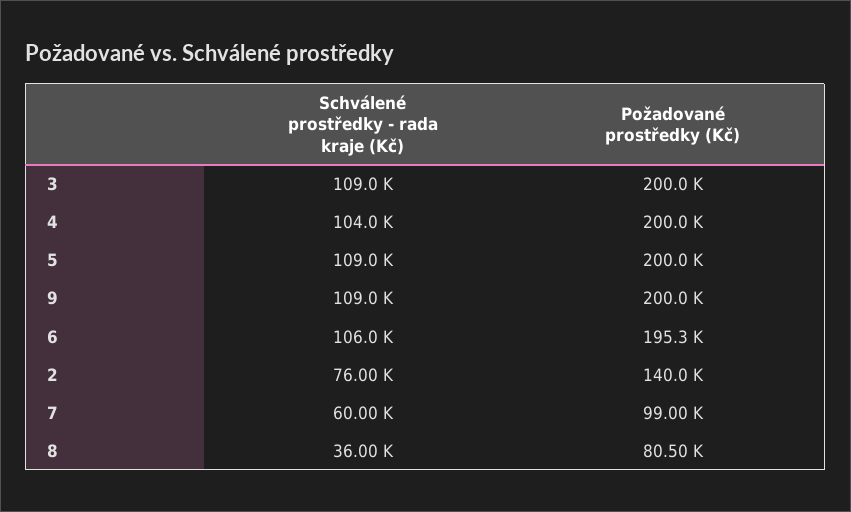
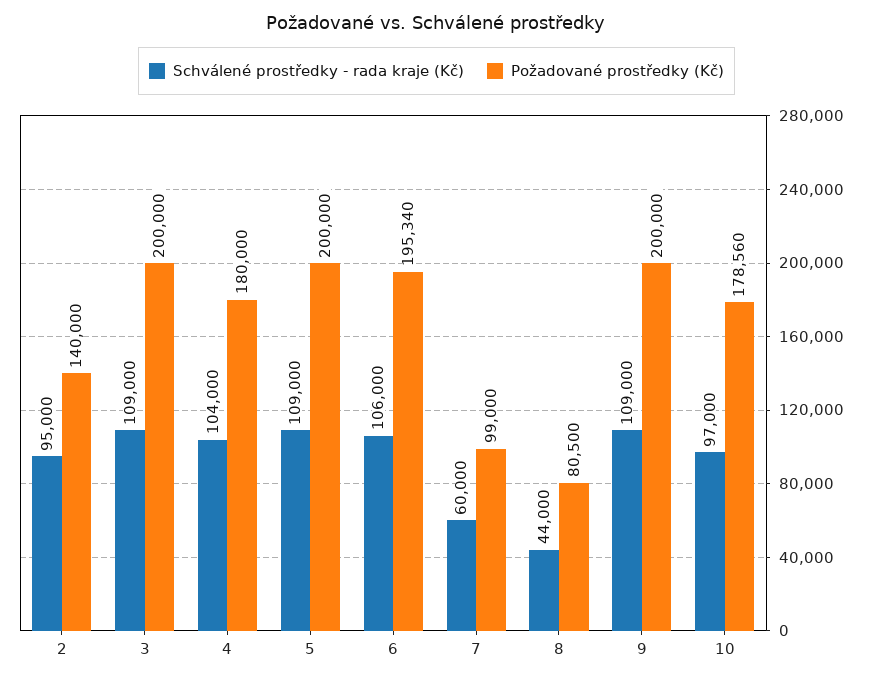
Požadované prostředky (Kč), 4: 200000 -> 180000
Schválené prostředky - rada kraje (Kč), 2: 76000 -> 95000
Schválené prostředky - rada kraje (Kč), 8: 36000 -> 44000
Schválené prostředky - rada kraje (Kč), 10: none -> 97000
Požadované prostředky (Kč), 10: none -> 178560

